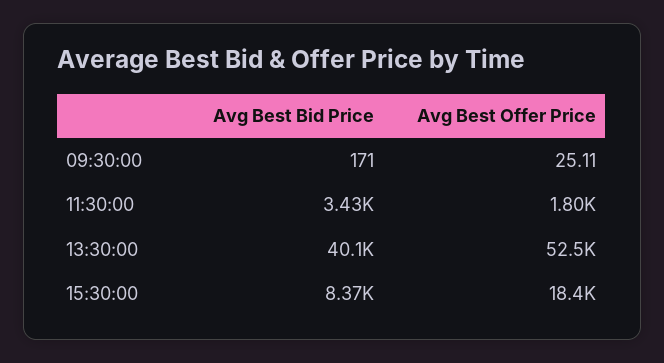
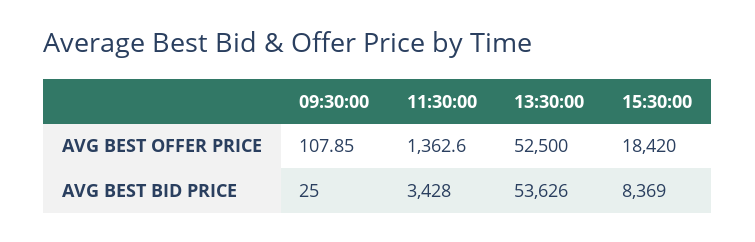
Avg Best Bid Price, 09:30:00: 171 -> 25
Avg Best Offer Price, 09:30:00: 25.11 -> 107.85
Avg Best Offer Price, 11:30:00: 1800 -> 1362.6
Avg Best Bid Price, 13:30:00: 40100 -> 53626

